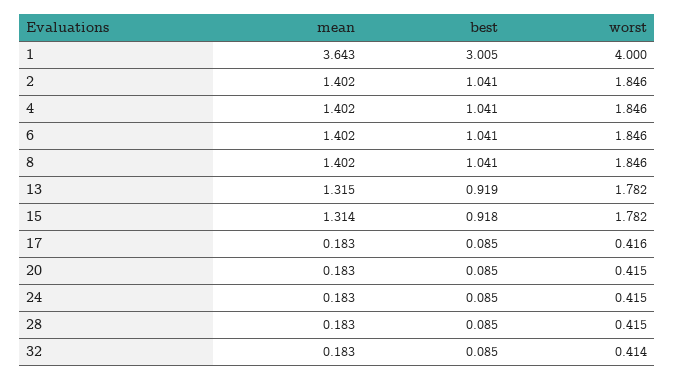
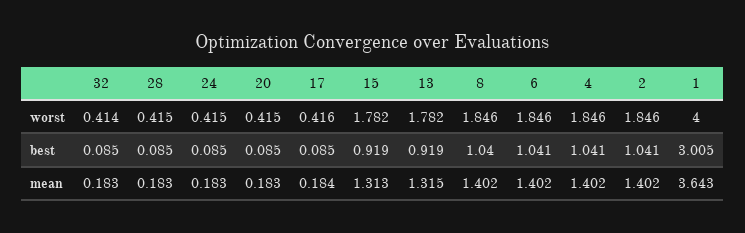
best, 8: 1.041 -> 1.04
mean, 15: 1.314 -> 1.313
best, 15: 0.918 -> 0.919
mean, 17: 0.183 -> 0.184

